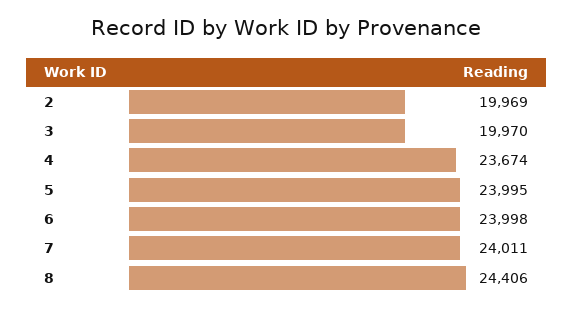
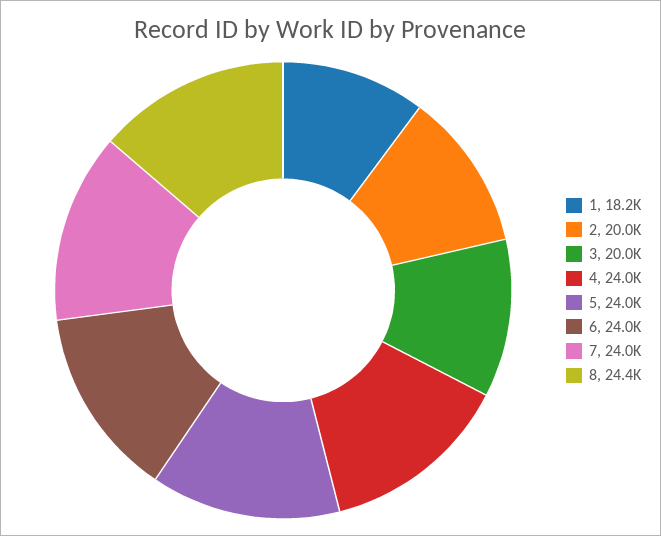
4: 23674 -> 24000
1: none -> 18200

